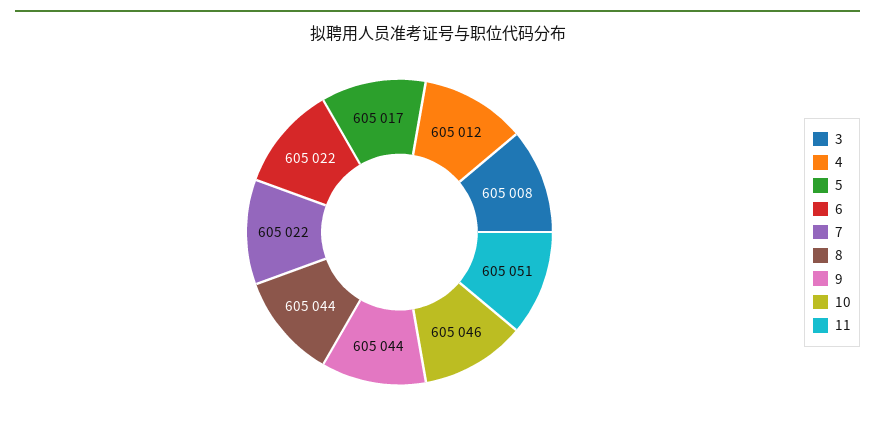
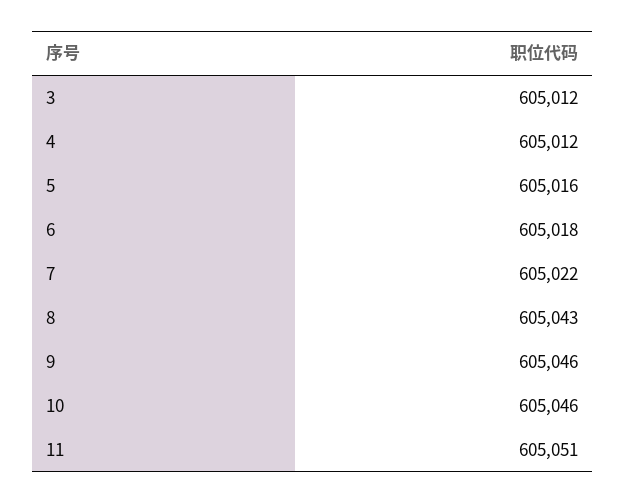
3: 605008 -> 605012
5: 605017 -> 605016
6: 605022 -> 605018
8: 605044 -> 605043
9: 605044 -> 605046

